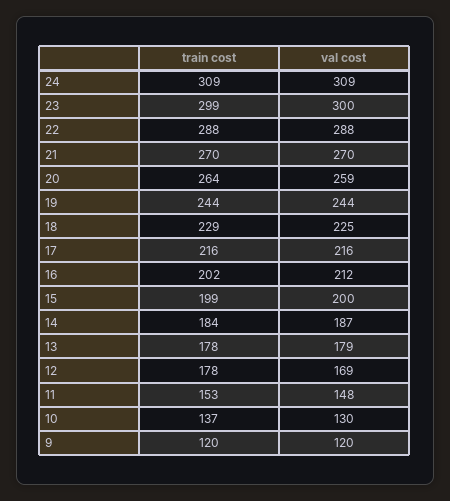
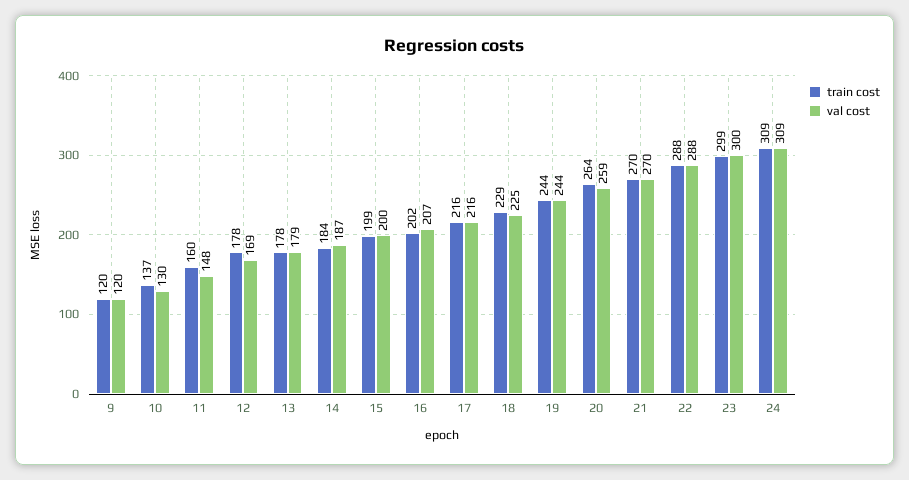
val cost, 16: 212 -> 207
train cost, 11: 153 -> 160

